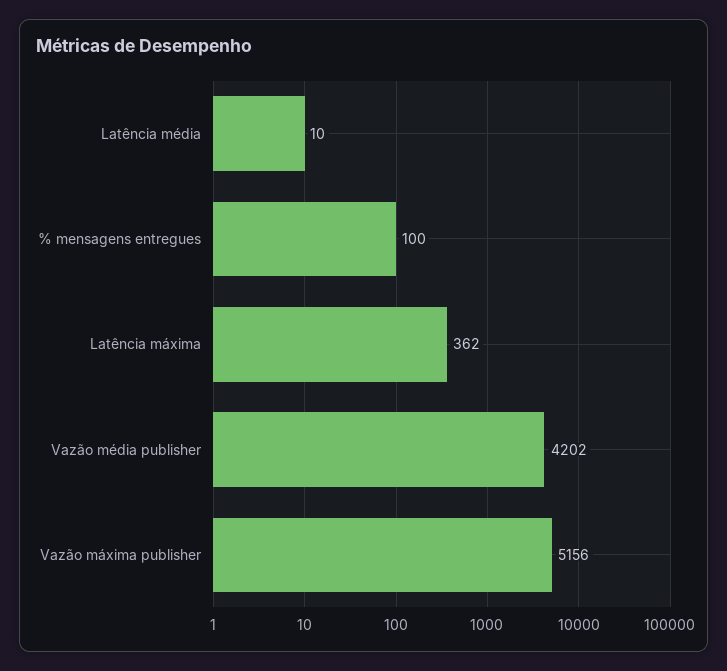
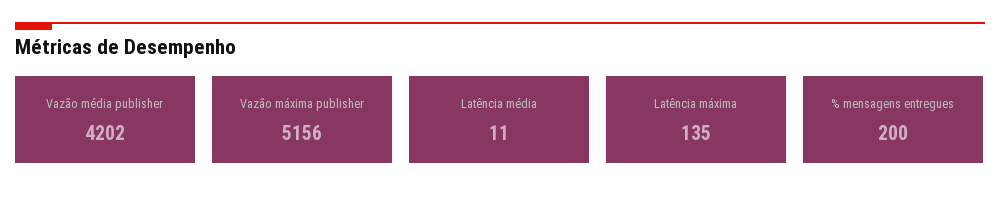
Latência média: 10 -> 11
% mensagens entregues: 100 -> 200
Latência máxima: 362 -> 135

